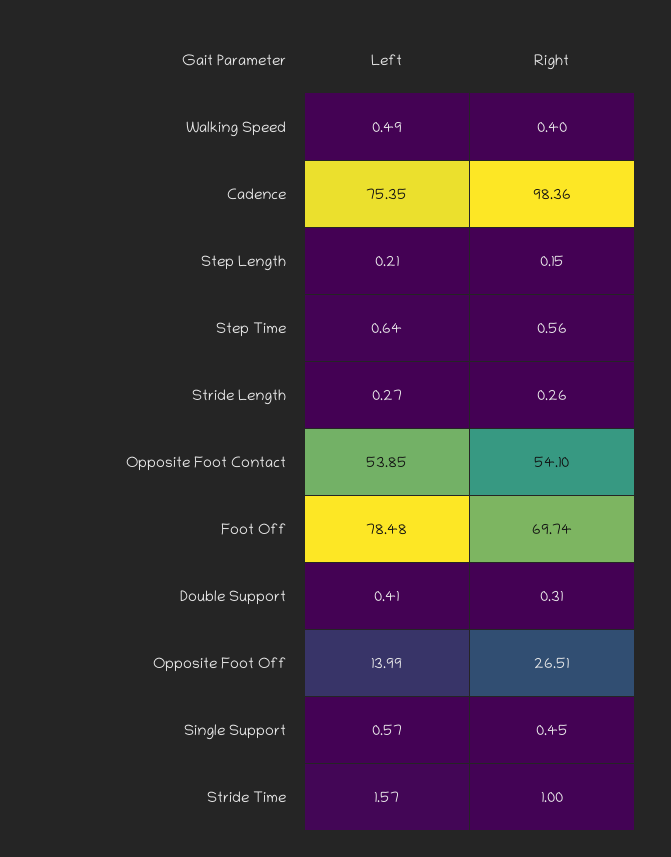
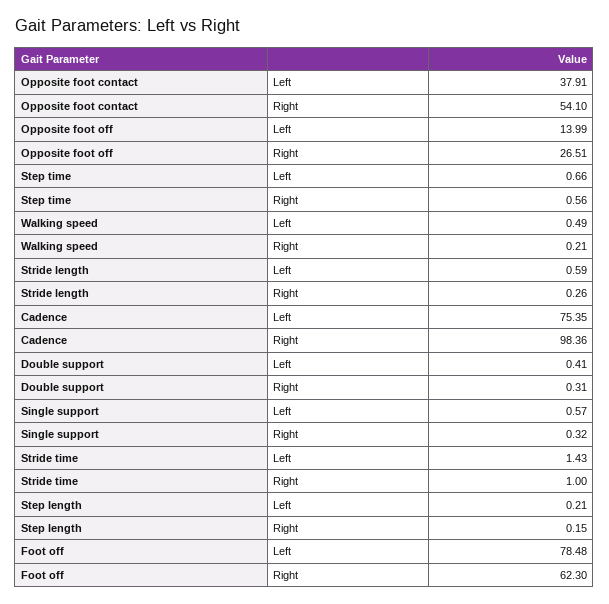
Right, Walking Speed: 0.4 -> 0.21
Left, Step Time: 0.64 -> 0.66
Left, Stride Length: 0.27 -> 0.59
Left, Opposite Foot Contact: 53.85 -> 37.91
Right, Foot Off: 69.74 -> 62.3
Right, Single Support: 0.45 -> 0.32
Left, Stride Time: 1.57 -> 1.43

